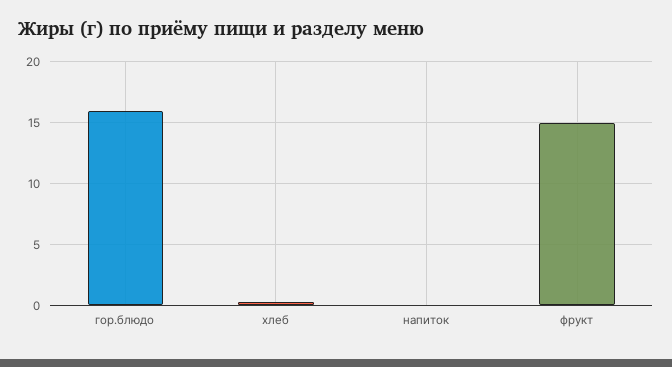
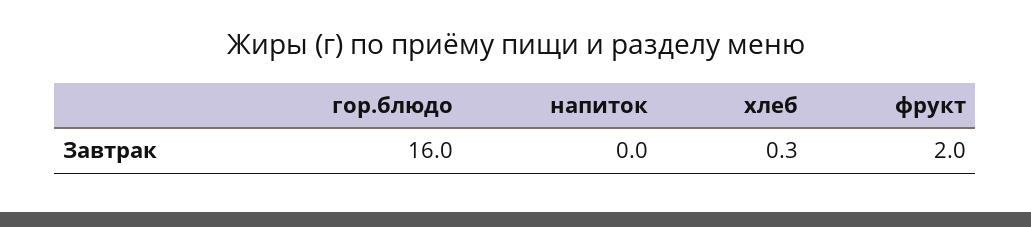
фрукт: 15 -> 2

